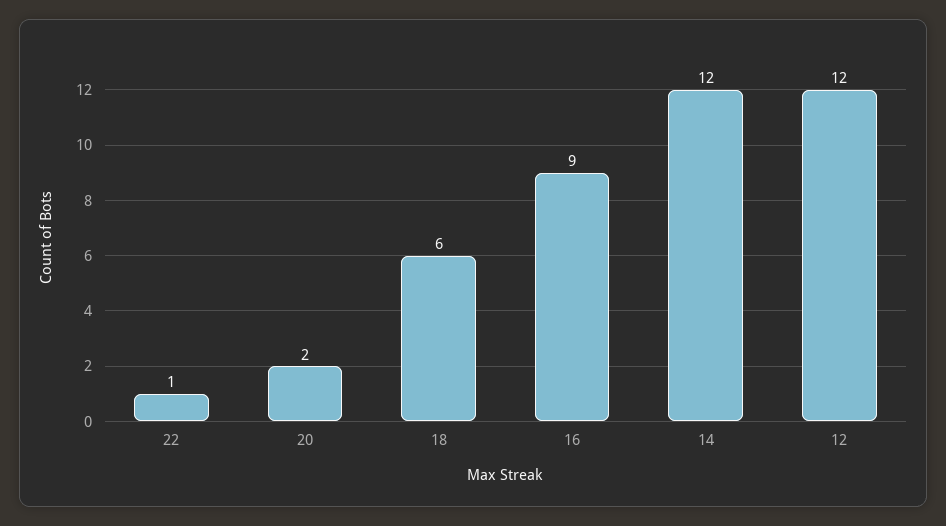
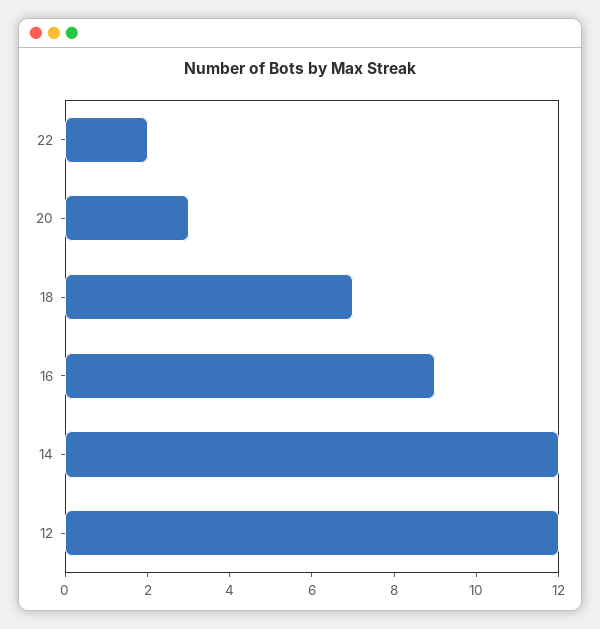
22: 1 -> 2
20: 2 -> 3
18: 6 -> 7

